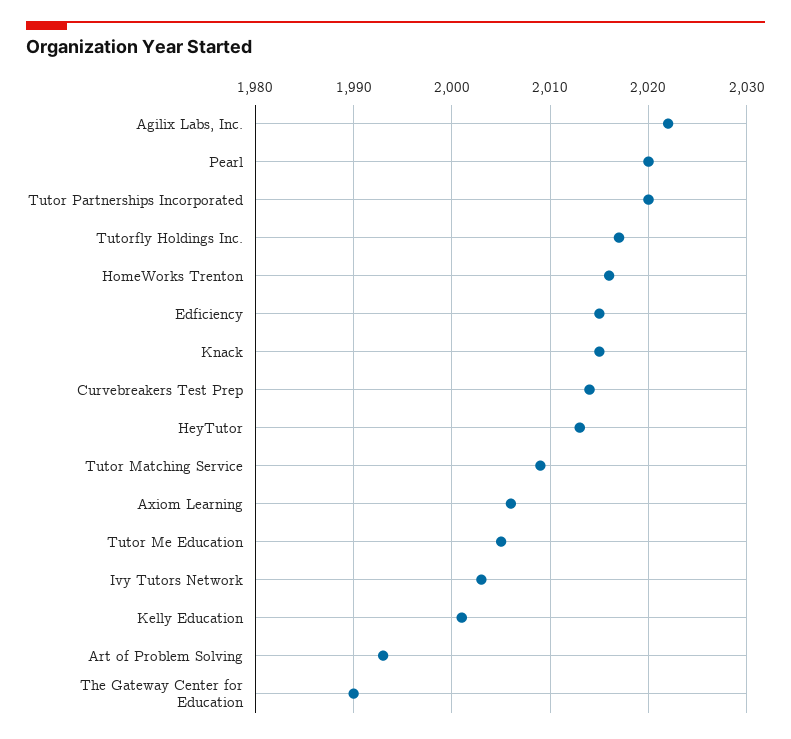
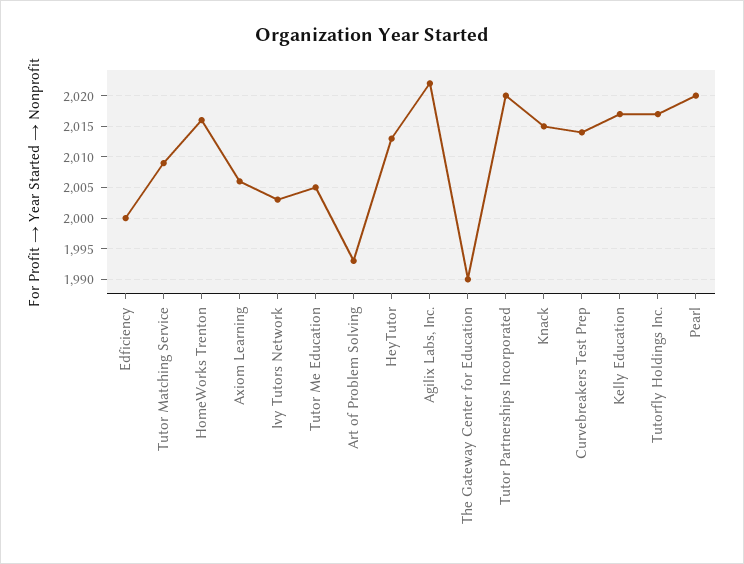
Edficiency: 2015 -> 2000
Kelly Education: 2001 -> 2017

